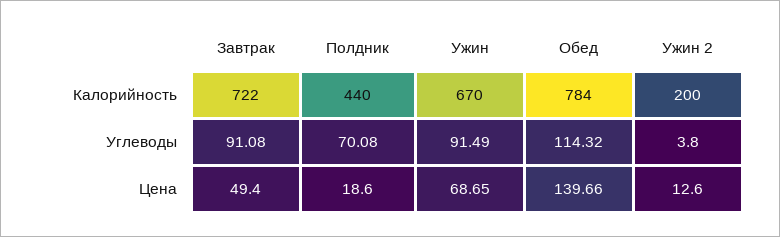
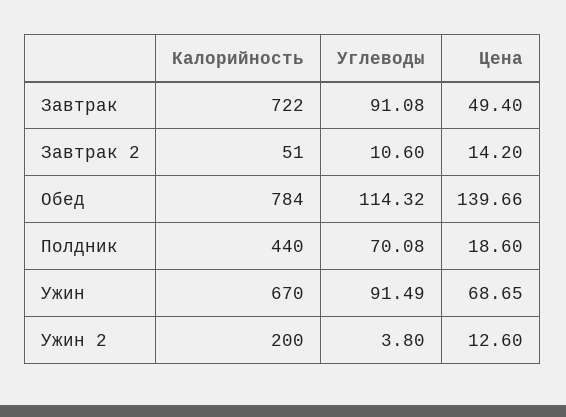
Завтрак 2, Калорийность: none -> 51
Завтрак 2, Углеводы: none -> 10.6
Завтрак 2, Цена: none -> 14.2

